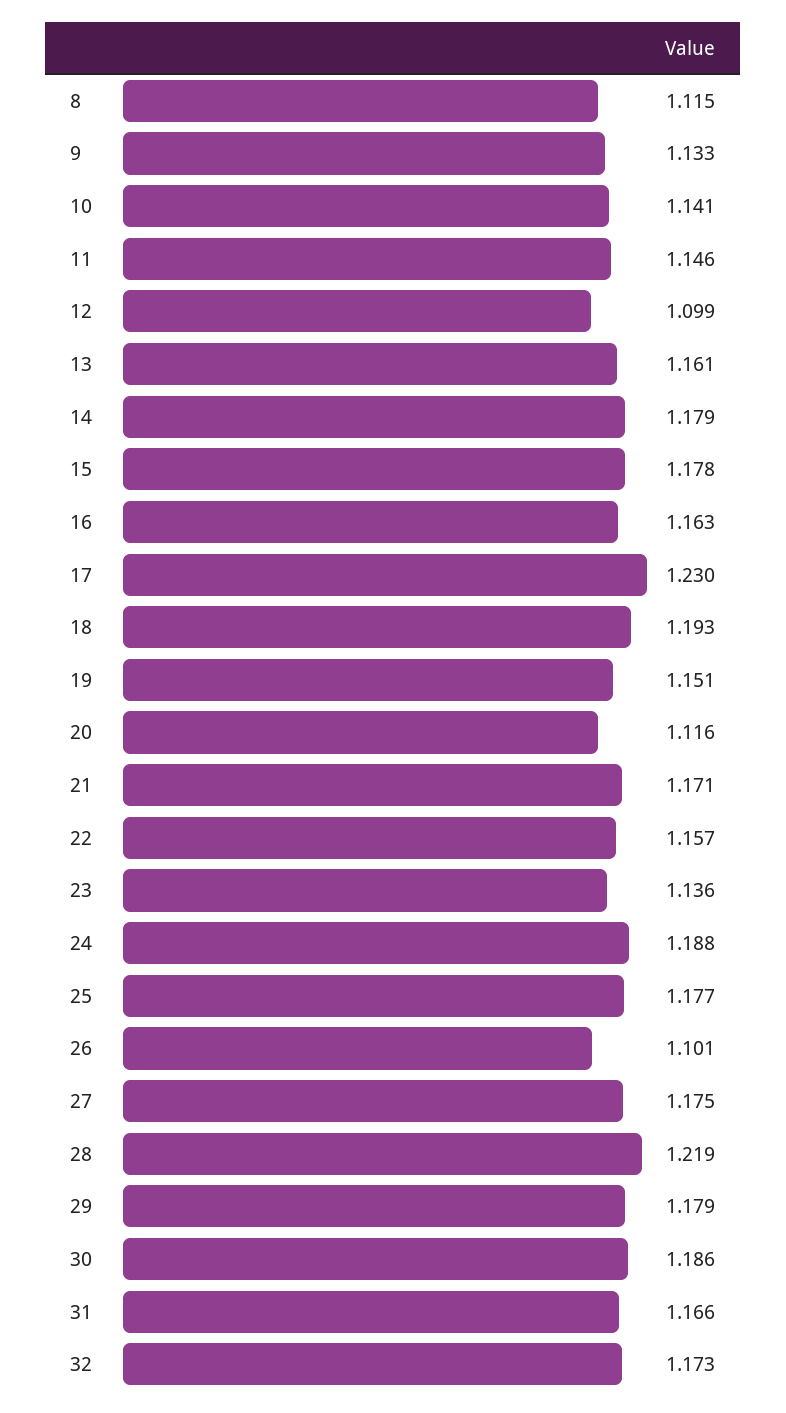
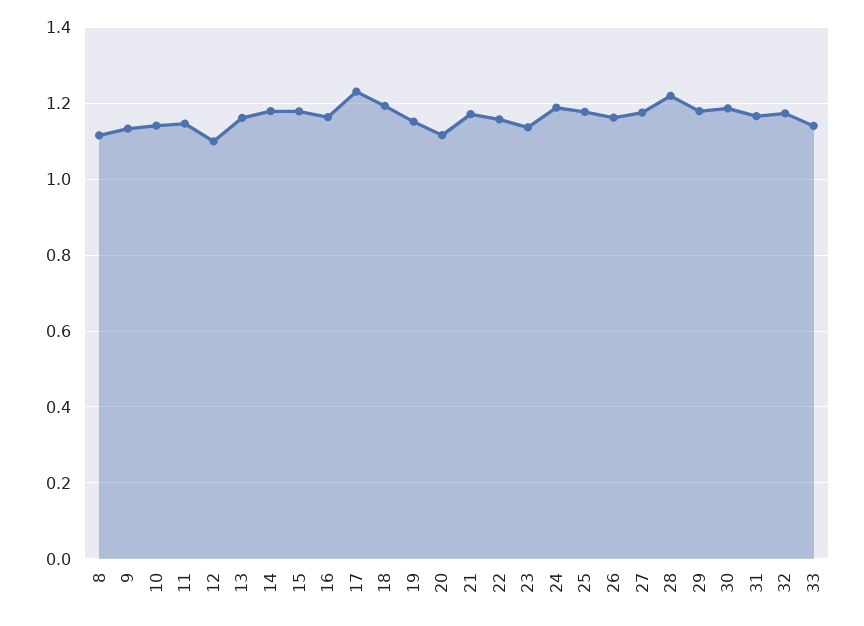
26: 1.101 -> 1.16
33: none -> 1.14

